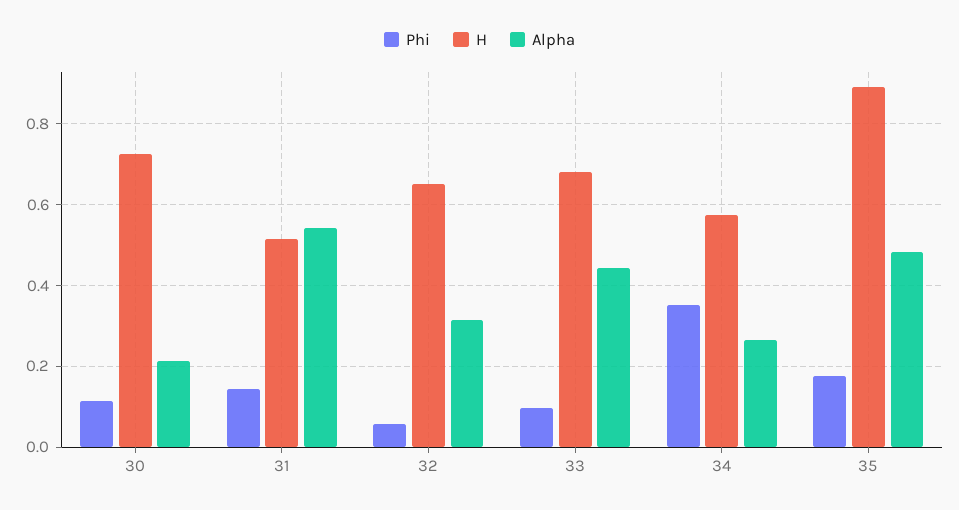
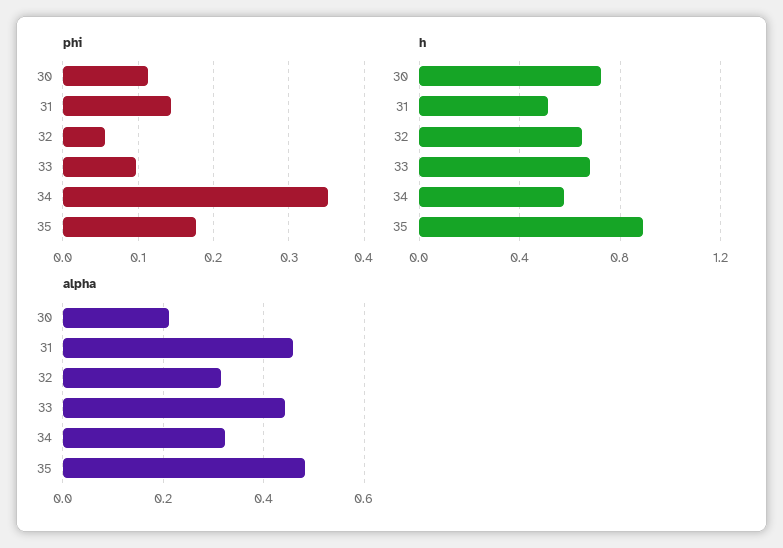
Alpha, 31: 0.54 -> 0.46
Alpha, 34: 0.26 -> 0.32

